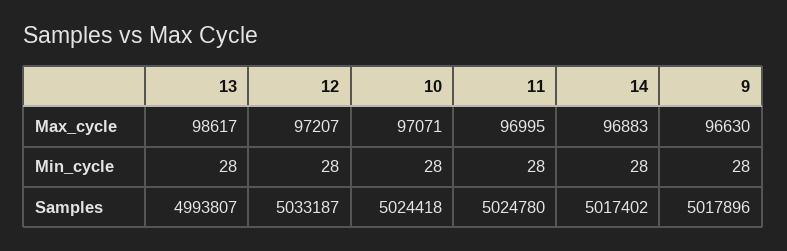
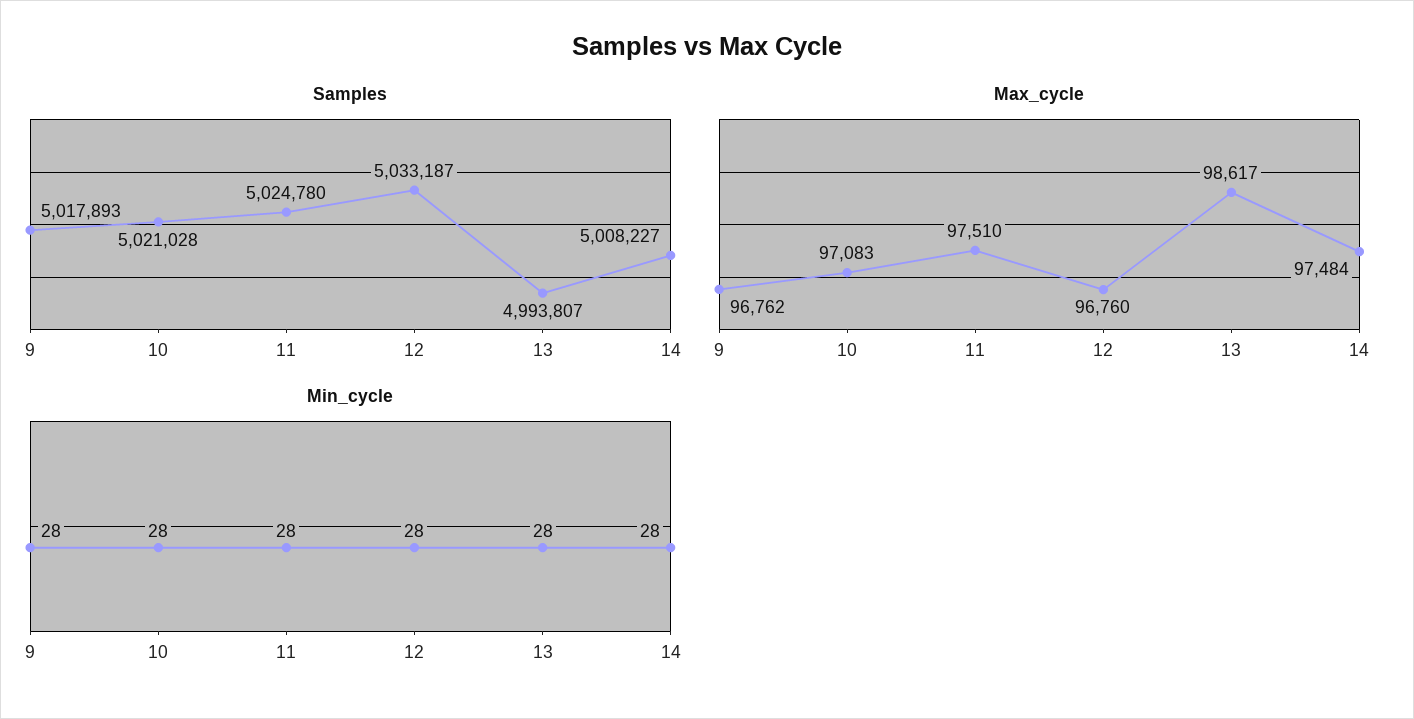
Max_cycle, 12: 97207 -> 96760
Max_cycle, 10: 97071 -> 97083
Max_cycle, 11: 96995 -> 97510
Max_cycle, 14: 96883 -> 97484
Max_cycle, 9: 96630 -> 96762
Samples, 10: 5024418 -> 5021028
Samples, 14: 5017402 -> 5008227
Samples, 9: 5017896 -> 5017893

